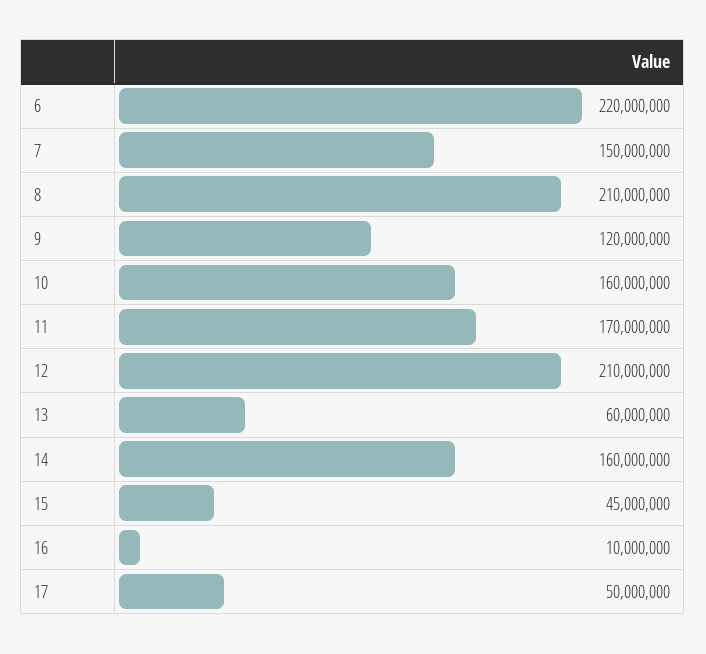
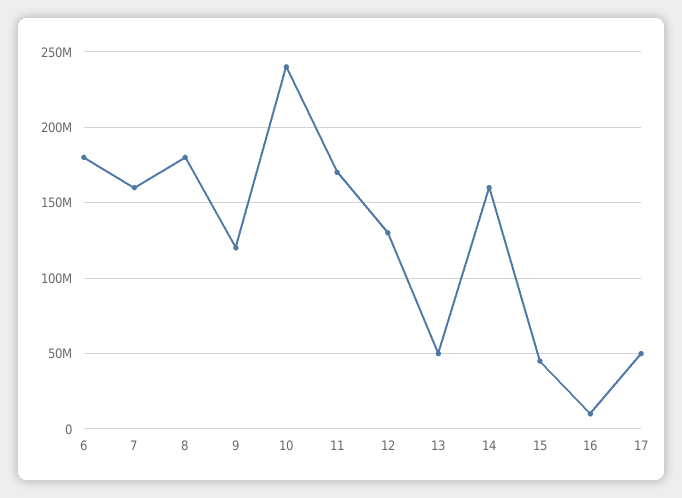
6: 220000000 -> 180000000
7: 150000000 -> 160000000
8: 210000000 -> 180000000
10: 160000000 -> 240000000
12: 210000000 -> 130000000
13: 60000000 -> 50000000

